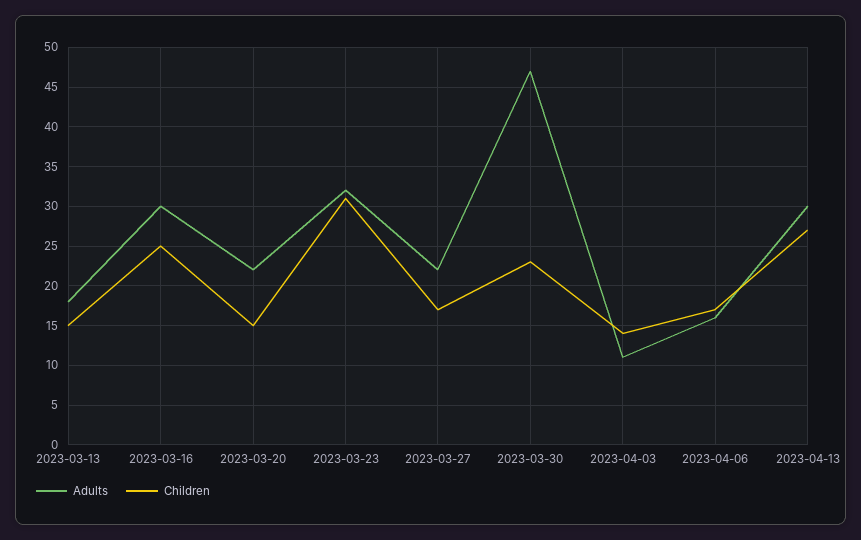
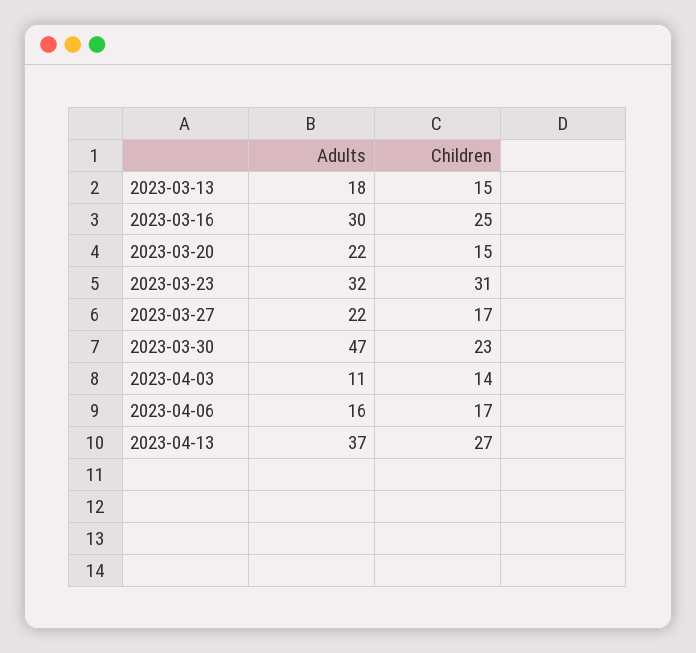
Adults, 2023-04-13: 30 -> 37

